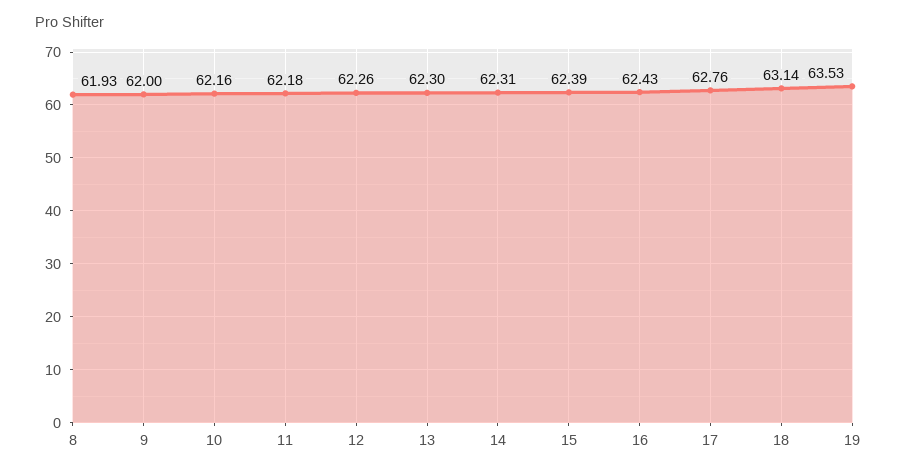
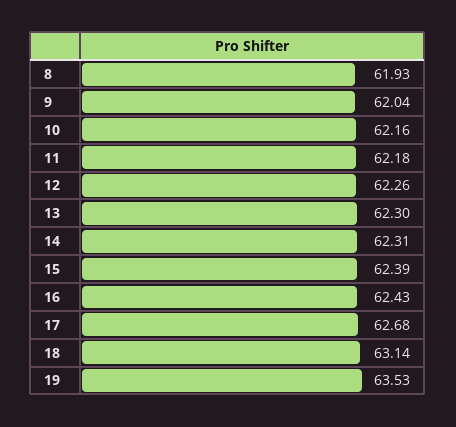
9: 62 -> 62.04
17: 62.76 -> 62.68

